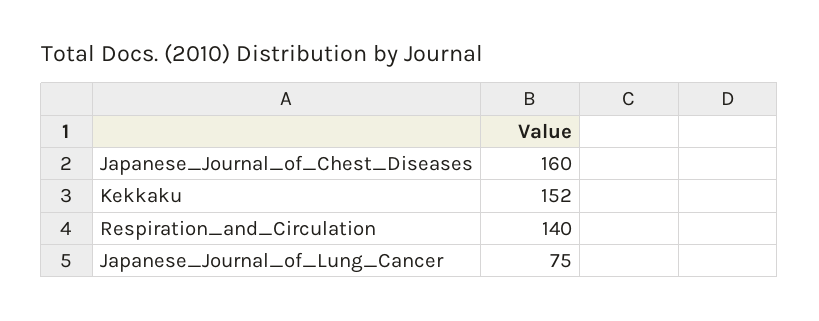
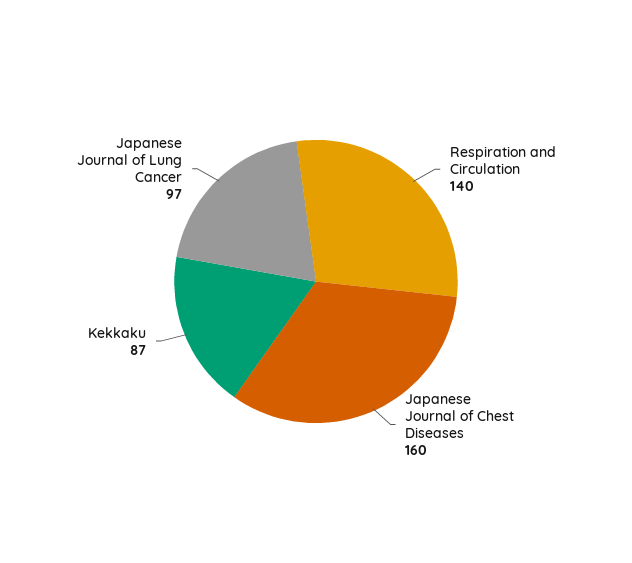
Kekkaku: 152 -> 87
Japanese_Journal_of_Lung_Cancer: 75 -> 97

